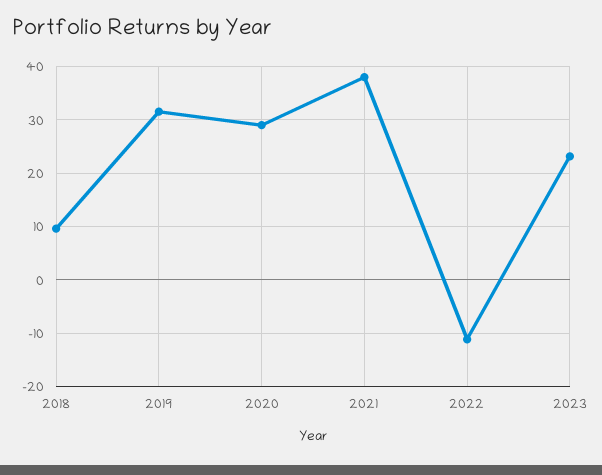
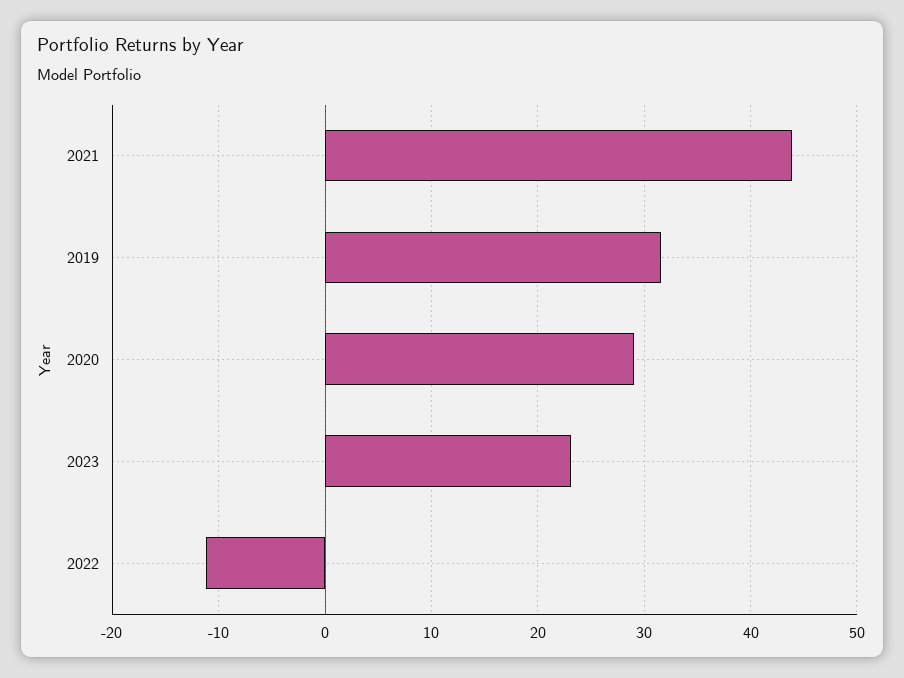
2018: 10 -> none
2021: 38 -> 44

